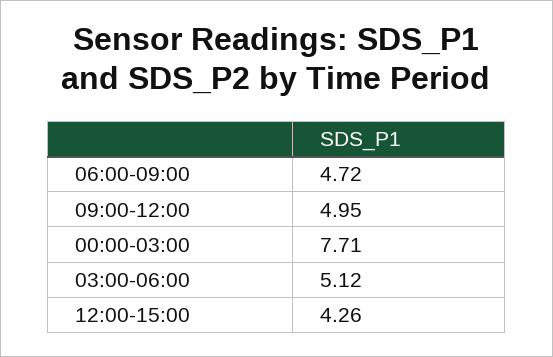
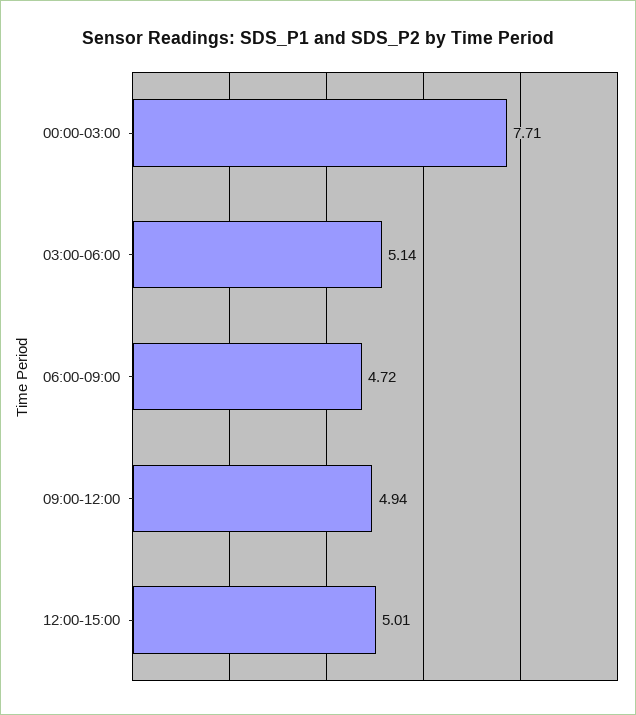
09:00-12:00: 4.95 -> 4.94
03:00-06:00: 5.12 -> 5.14
12:00-15:00: 4.26 -> 5.01

